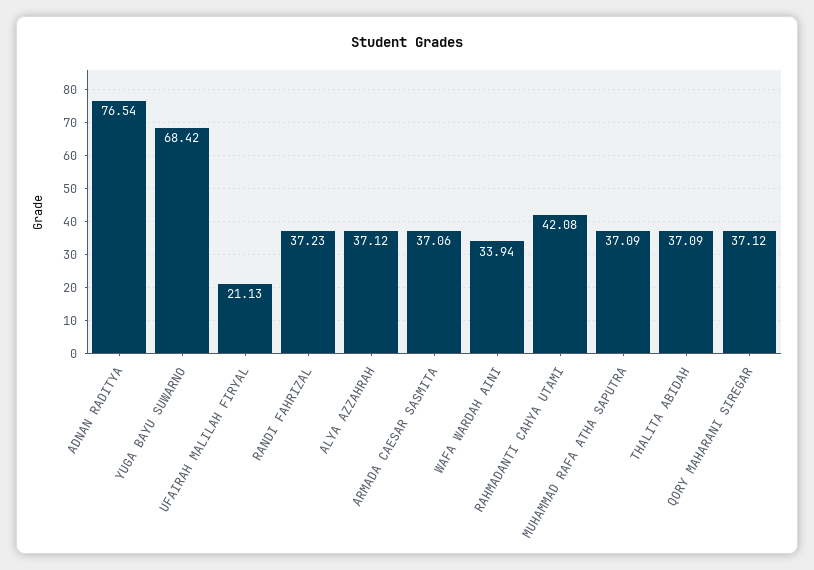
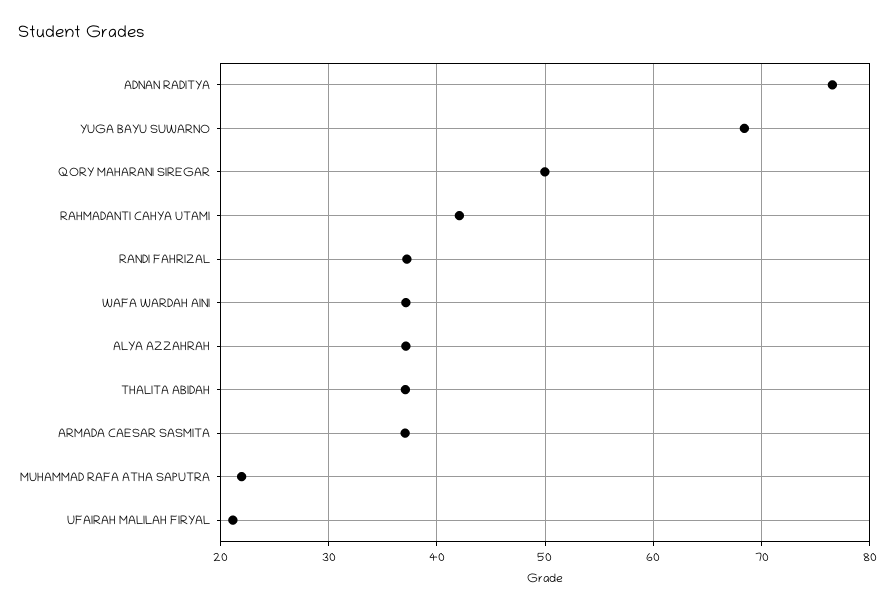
WAFA WARDAH AINI: 33.94 -> 37
MUHAMMAD RAFA ATHA SAPUTRA: 37.09 -> 22
QORY MAHARANI SIREGAR: 37.12 -> 50

